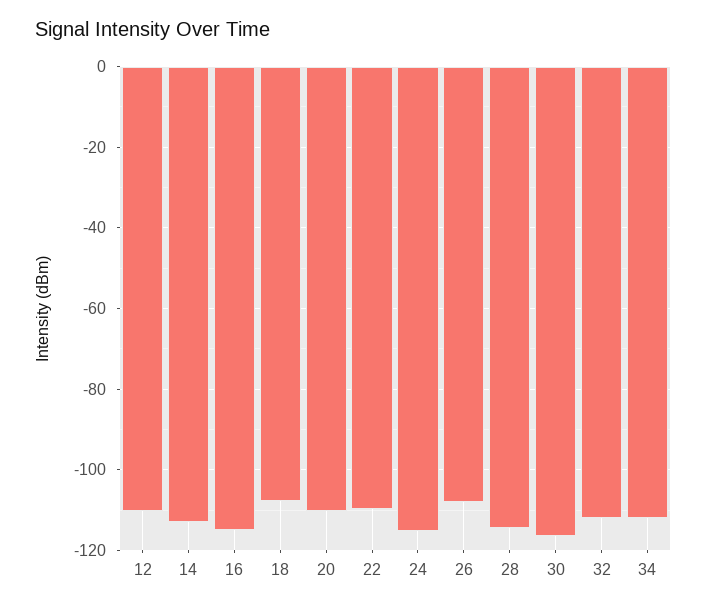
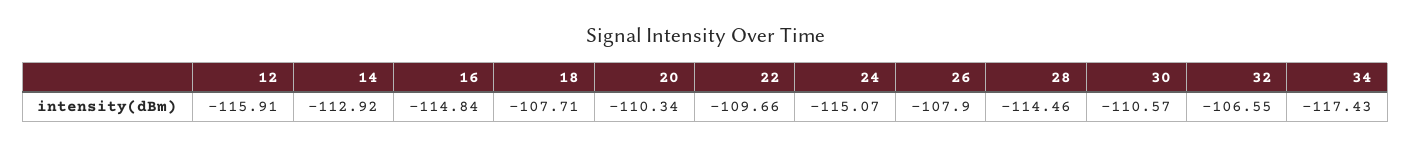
12: -110 -> -115.91
30: -116 -> -110.57
32: -112 -> -106.55
34: -112 -> -117.43

